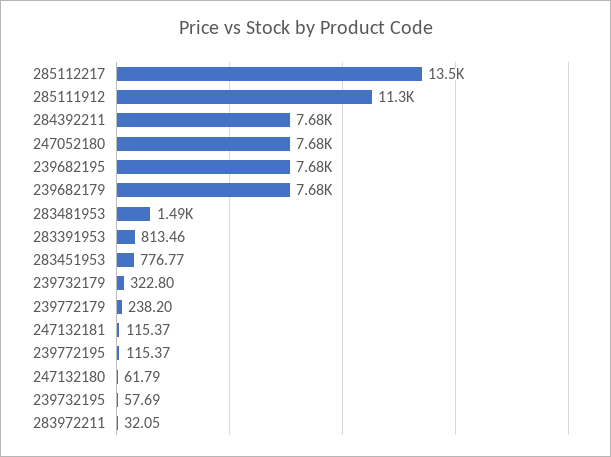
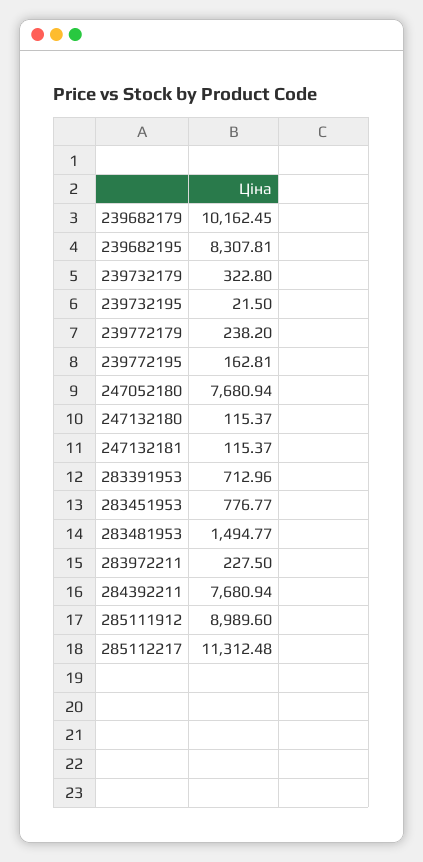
285112217: 13500 -> 11312.48
285111912: 11300 -> 8989.6
239682195: 7680 -> 8307.81
239682179: 7680 -> 10162.45
283391953: 813.46 -> 712.96
239772195: 115.37 -> 162.81
247132180: 61.79 -> 115.37
239732195: 57.69 -> 21.5
283972211: 32.05 -> 227.5

